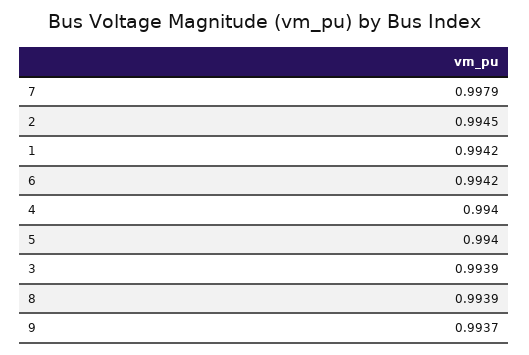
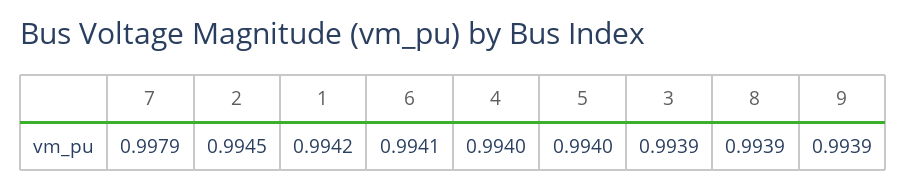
6: 0.9942 -> 0.9941
9: 0.9937 -> 0.9939

